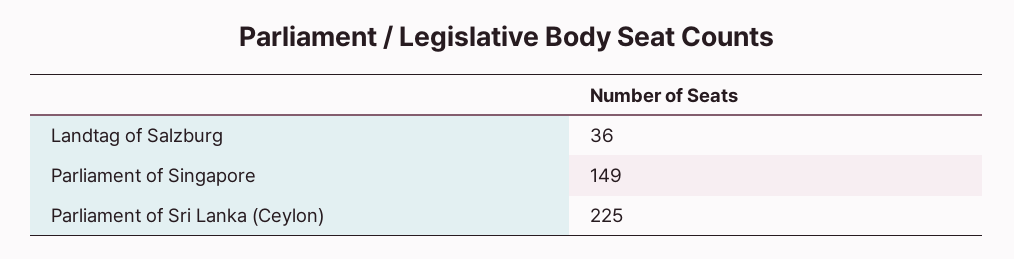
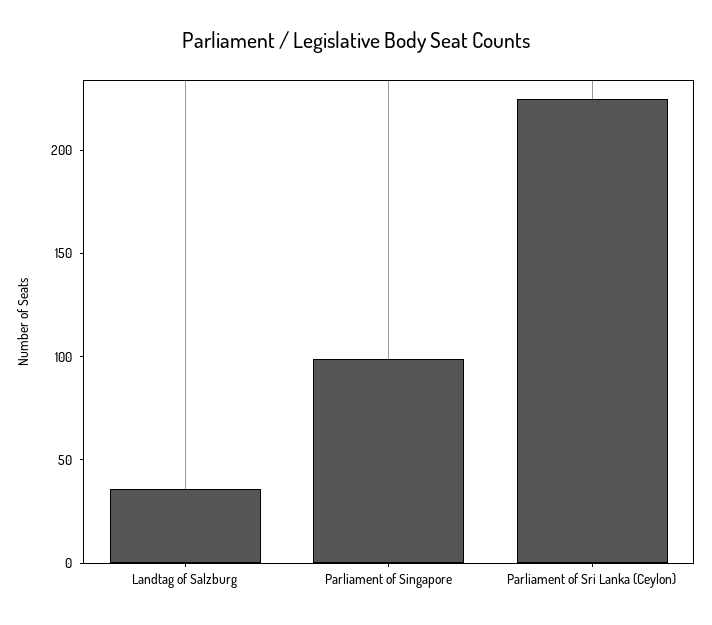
Parliament of Singapore: 149 -> 100

